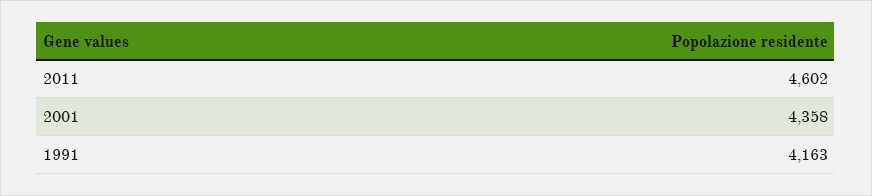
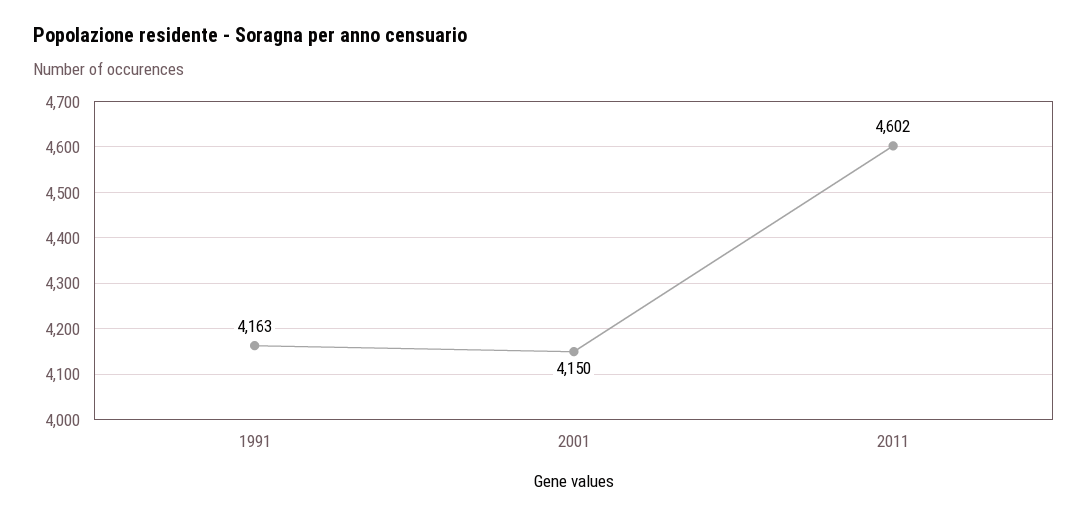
2001: 4358 -> 4150

